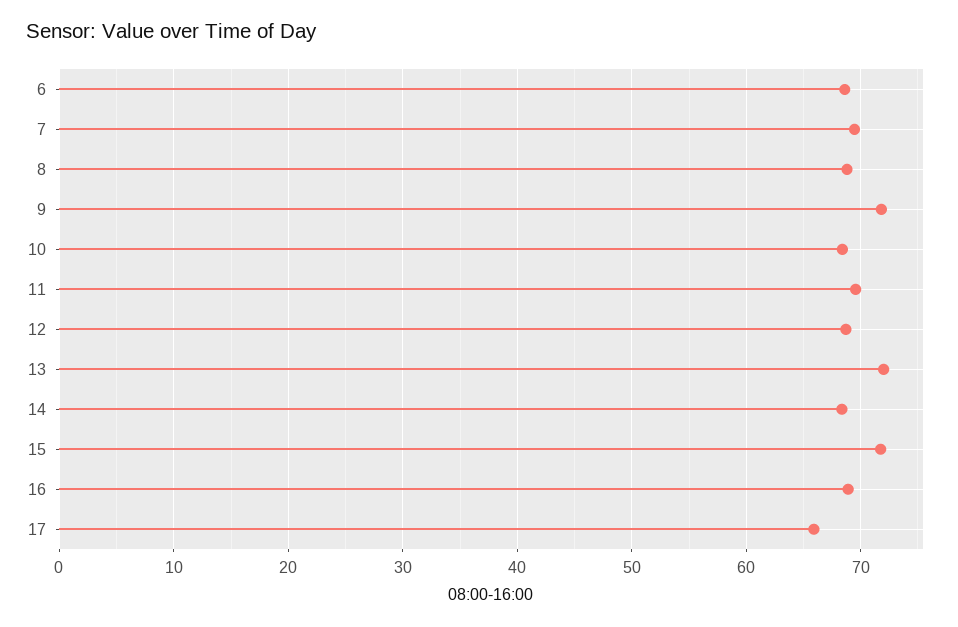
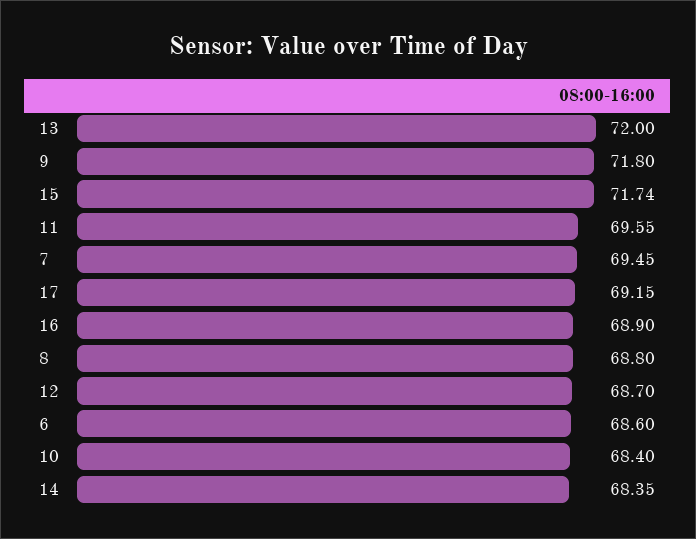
17: 66 -> 69.15

